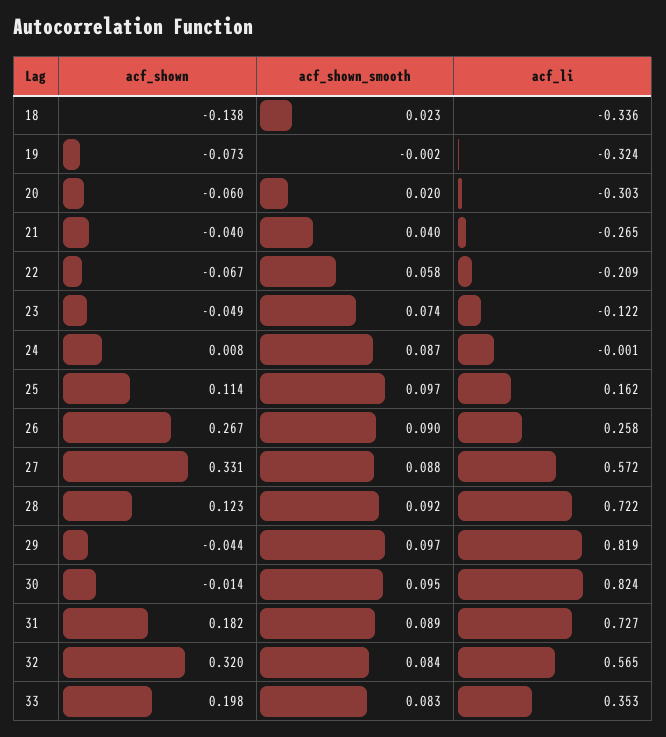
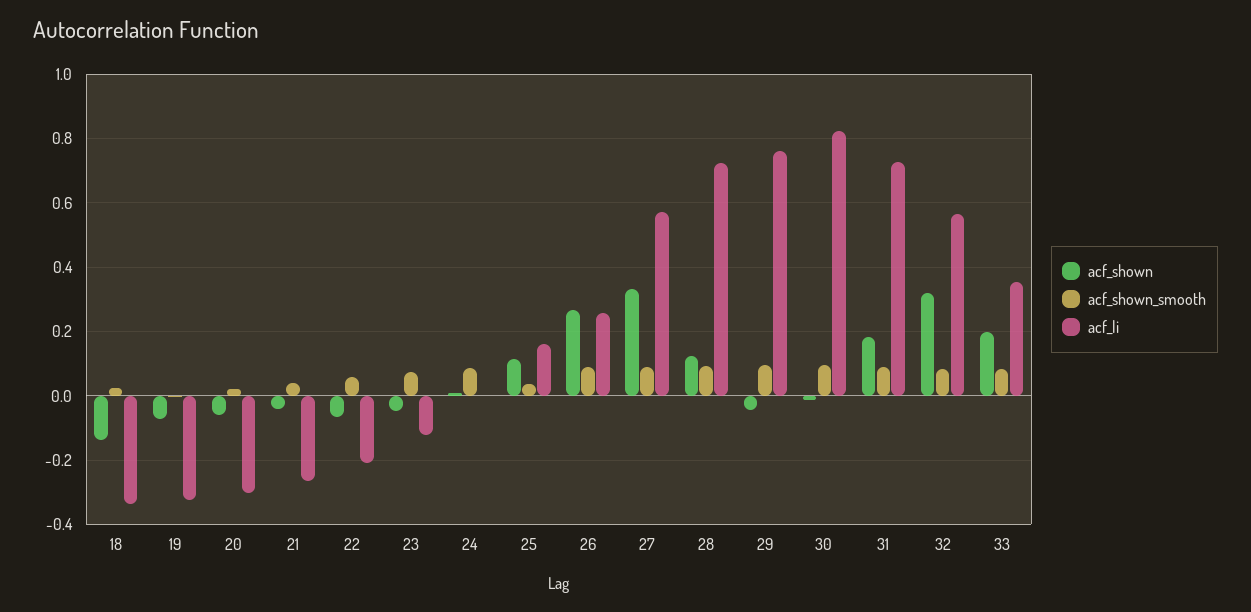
acf_shown_smooth, 25: 0.097 -> 0.04
acf_li, 29: 0.819 -> 0.76

